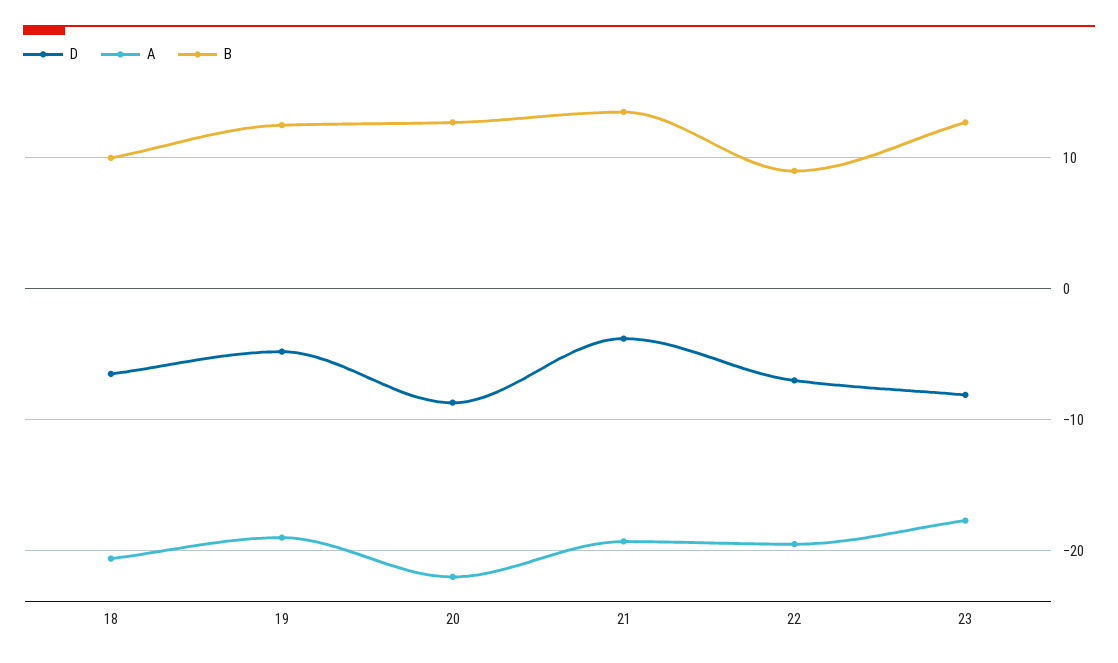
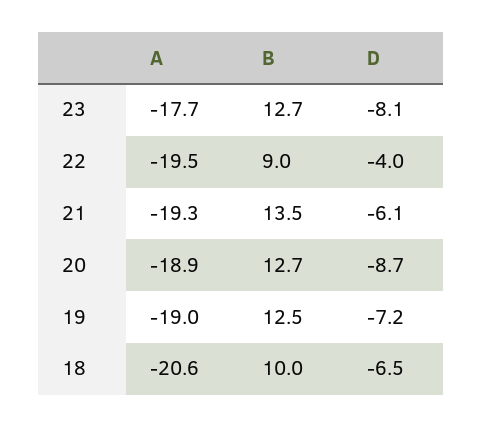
D, 19: -5 -> -7.2
A, 20: -22 -> -18.9
D, 21: -4 -> -6.1
D, 22: -7 -> -4

